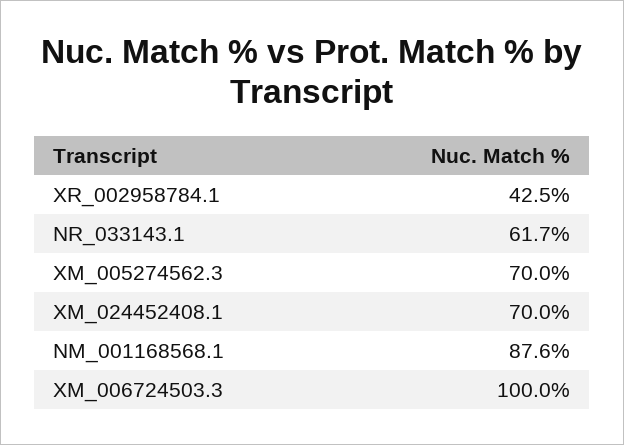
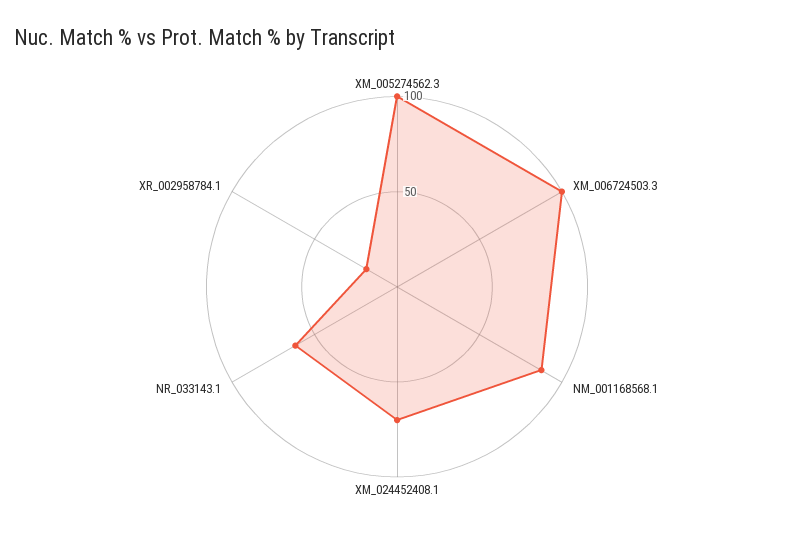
XR_002958784.1: 42.5 -> 20
XM_005274562.3: 70 -> 100

